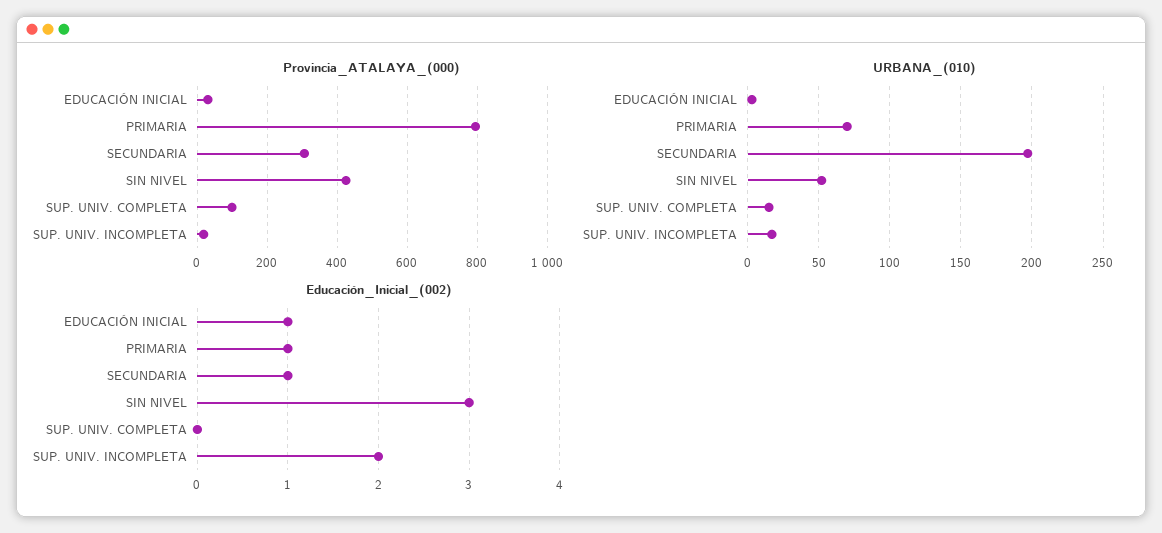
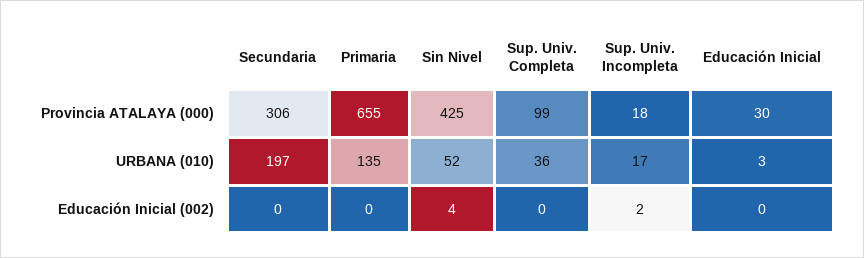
Provincia_ATALAYA_(000), PRIMARIA: 800 -> 655
URBANA_(010), PRIMARIA: 70 -> 135
URBANA_(010), SUP. UNIV. COMPLETA: 15 -> 36
Educación_Inicial_(002), EDUCACIÓN INICIAL: 1 -> 0
Educación_Inicial_(002), PRIMARIA: 1 -> 0
Educación_Inicial_(002), SECUNDARIA: 1 -> 0
Educación_Inicial_(002), SIN NIVEL: 3 -> 4

